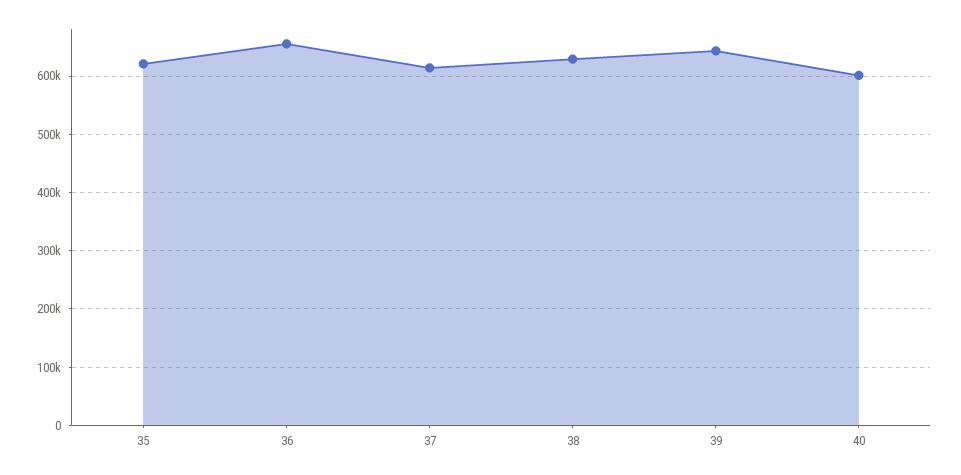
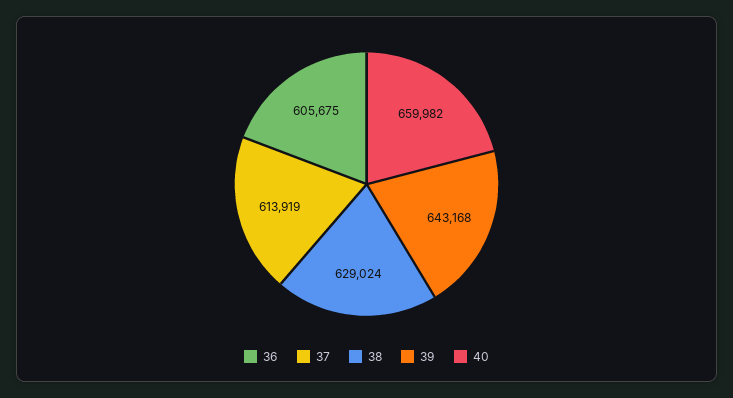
35: 620000 -> none
36: 660000 -> 605675
40: 600000 -> 659982

